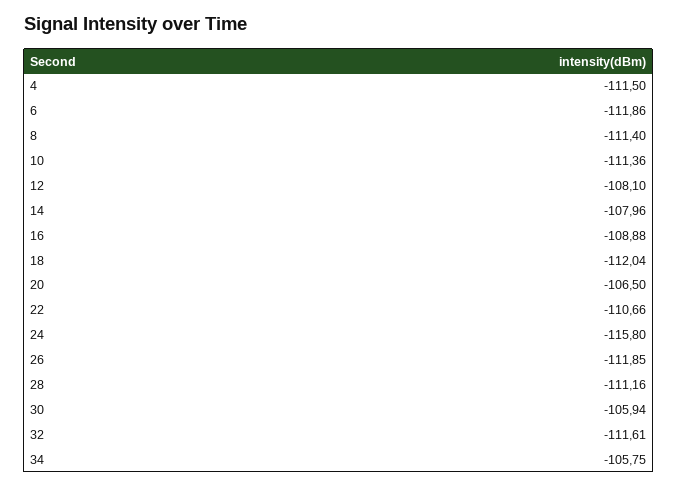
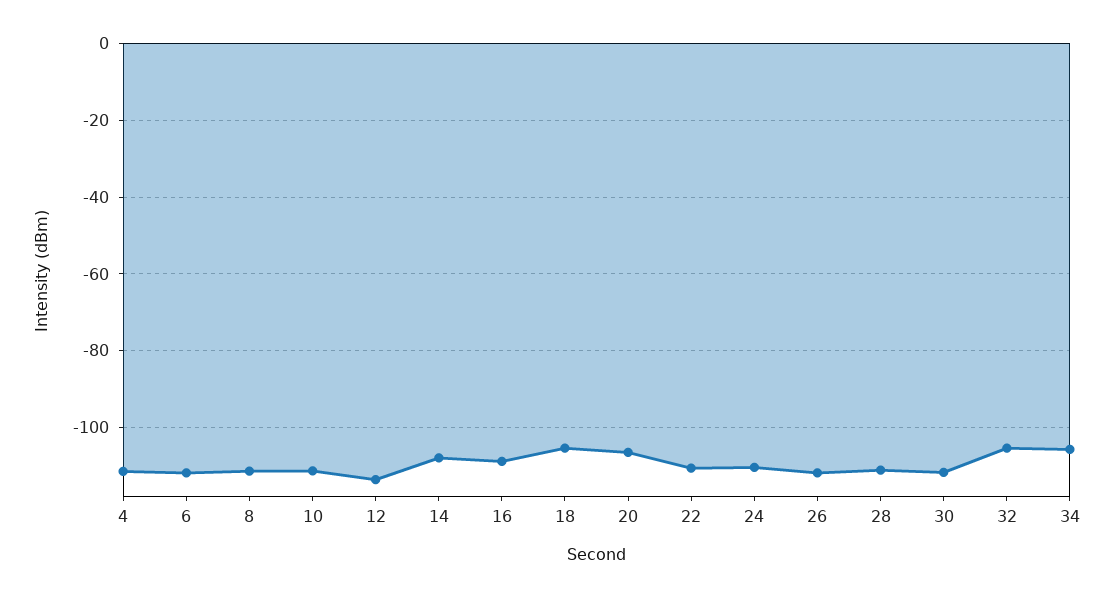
12: -108.1 -> -114
18: -112.04 -> -106
24: -115.8 -> -110
30: -105.94 -> -112
32: -111.61 -> -106

